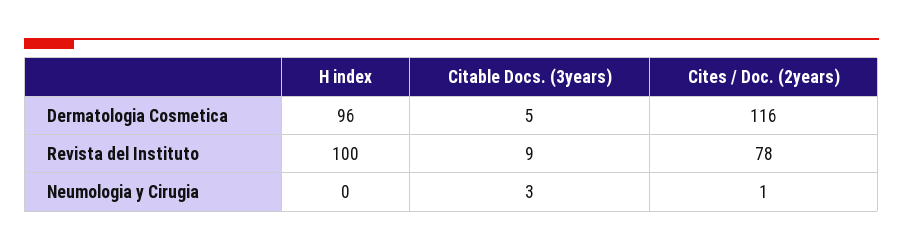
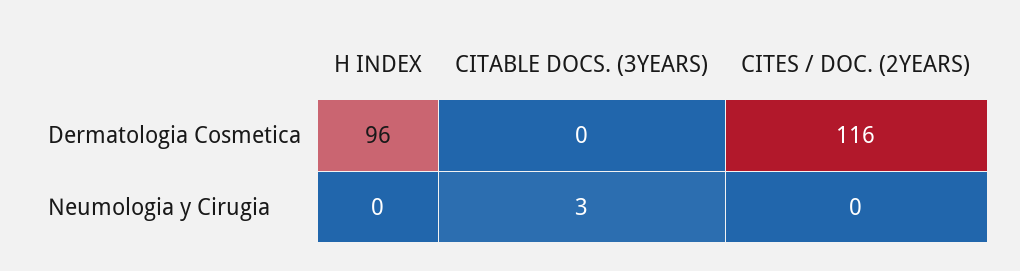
Citable Docs. (3years), Dermatologia Cosmetica: 5 -> 0
H index, Revista del Instituto: 100 -> none
Citable Docs. (3years), Revista del Instituto: 9 -> none
Cites / Doc. (2years), Revista del Instituto: 78 -> none
Cites / Doc. (2years), Neumologia y Cirugia: 1 -> 0

